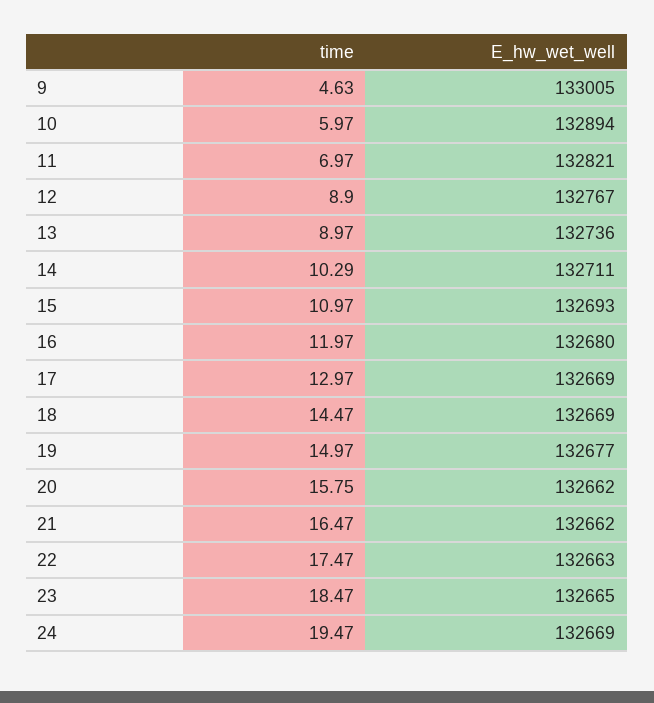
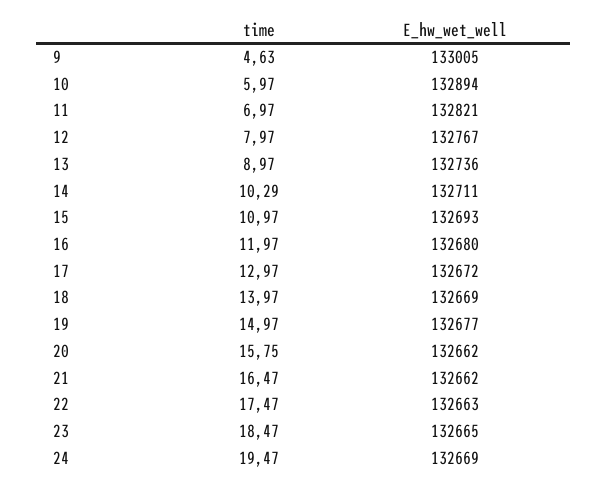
time, 12: 8.9 -> 7.97
E_hw_wet_well, 17: 132669 -> 132672
time, 18: 14.47 -> 13.97

